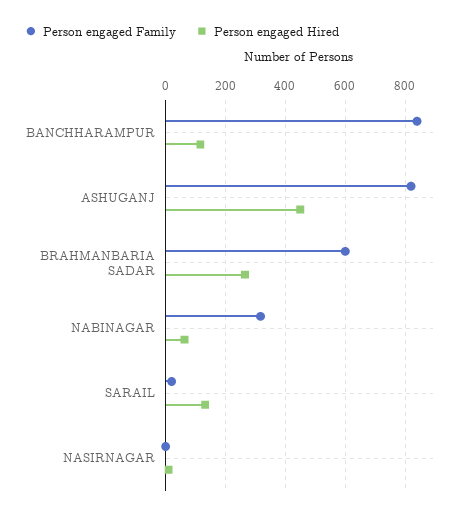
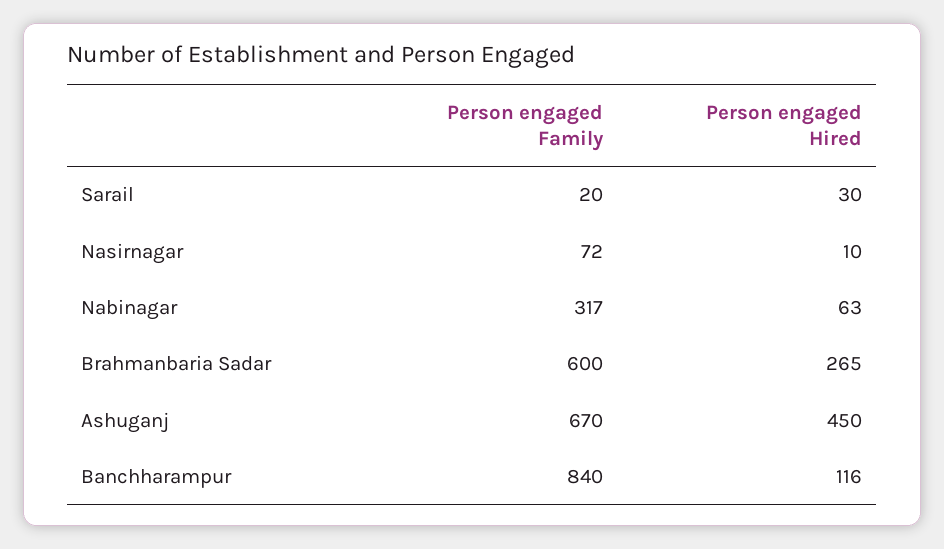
Person engaged Family, ASHUGANJ: 825 -> 670
Person engaged Hired, SARAIL: 125 -> 30
Person engaged Family, NASIRNAGAR: 0 -> 72

